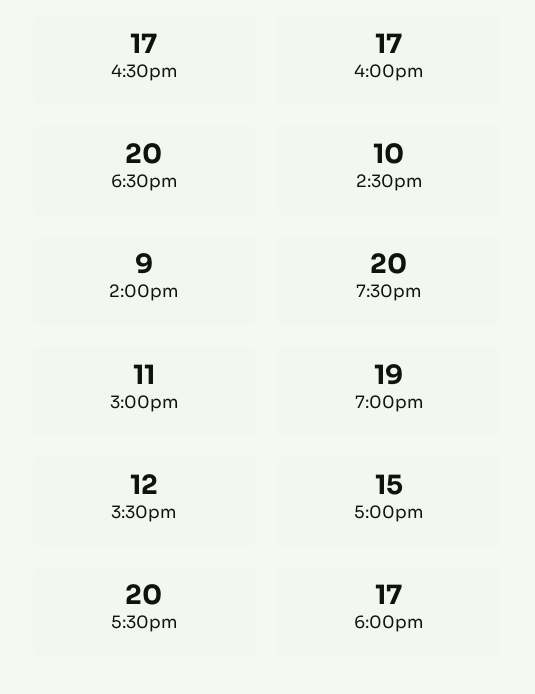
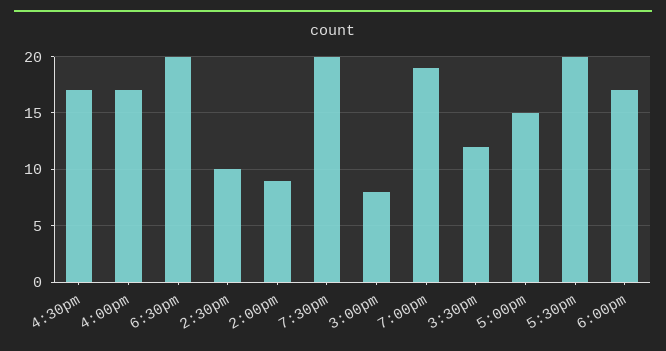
3:00pm: 11 -> 8

